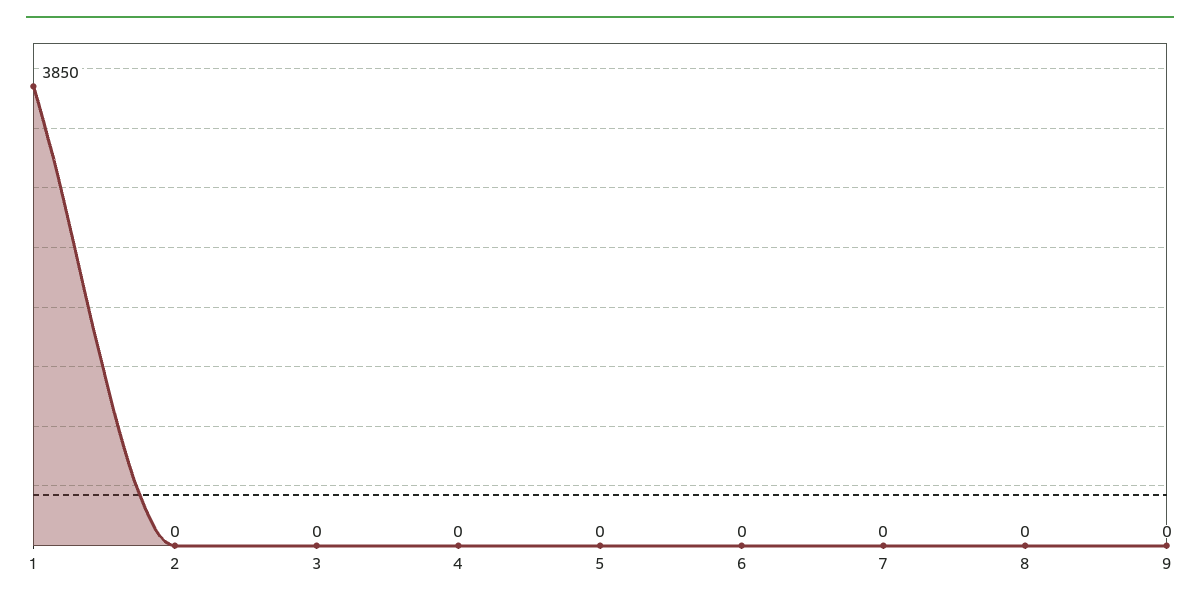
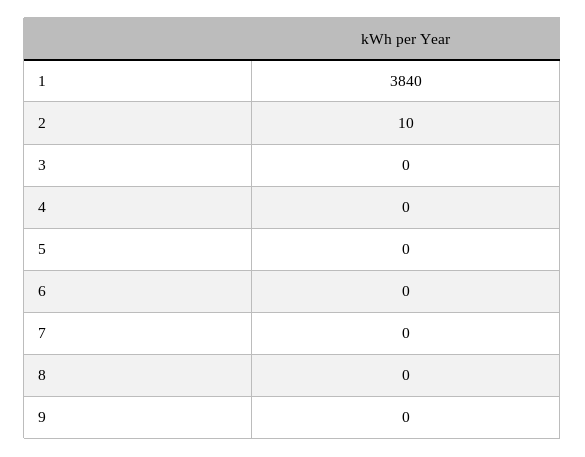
1: 3850 -> 3840
2: 0 -> 10

